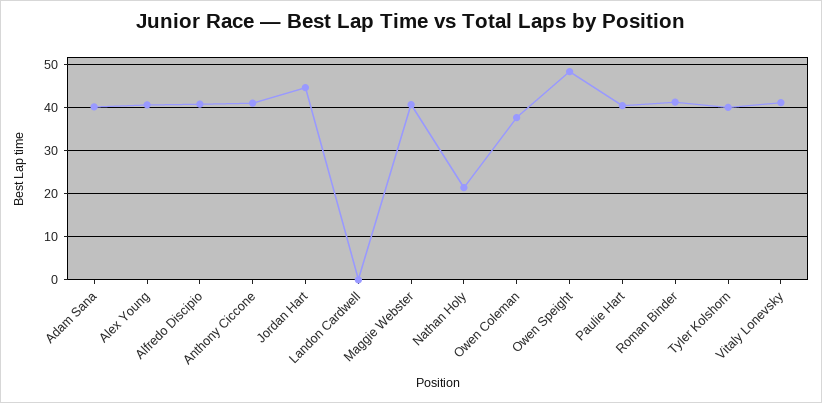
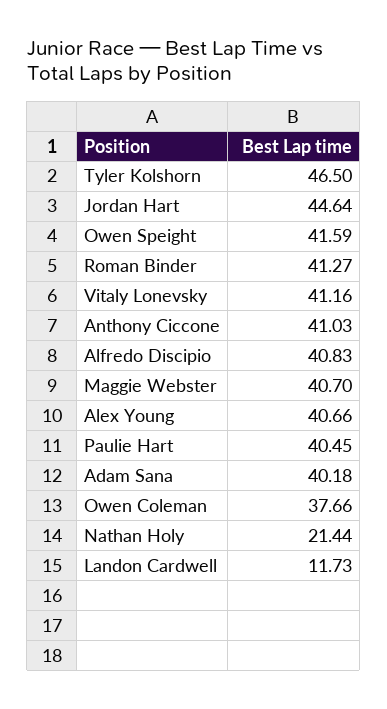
Landon Cardwell: 0 -> 11.73
Owen Speight: 48 -> 41.59
Tyler Kolshorn: 40 -> 46.5

